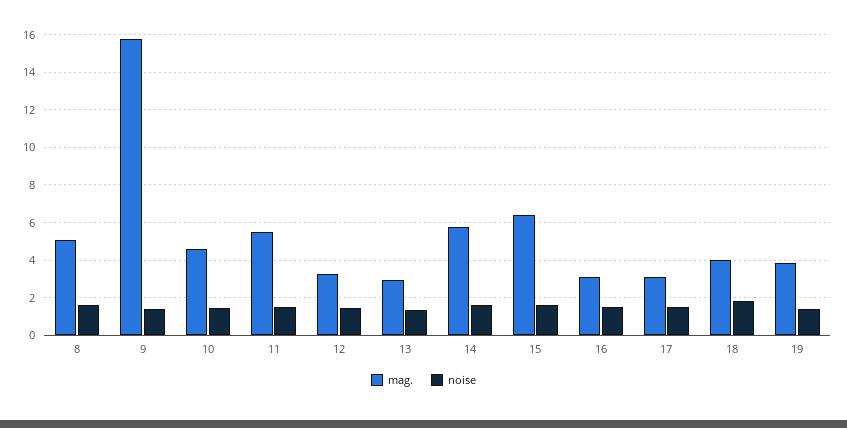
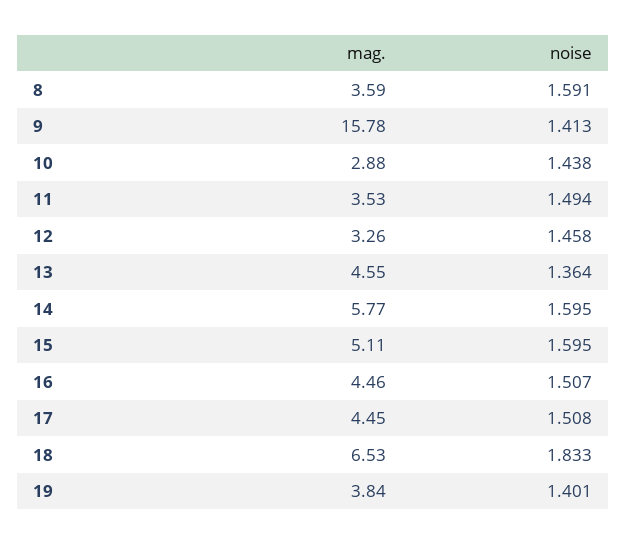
mag., 8: 5 -> 3.59
mag., 10: 4.5 -> 2.88
mag., 11: 5.5 -> 3.53
mag., 13: 3 -> 4.55
mag., 15: 6.5 -> 5.11
mag., 16: 3 -> 4.46
mag., 17: 3 -> 4.45
mag., 18: 4 -> 6.53

